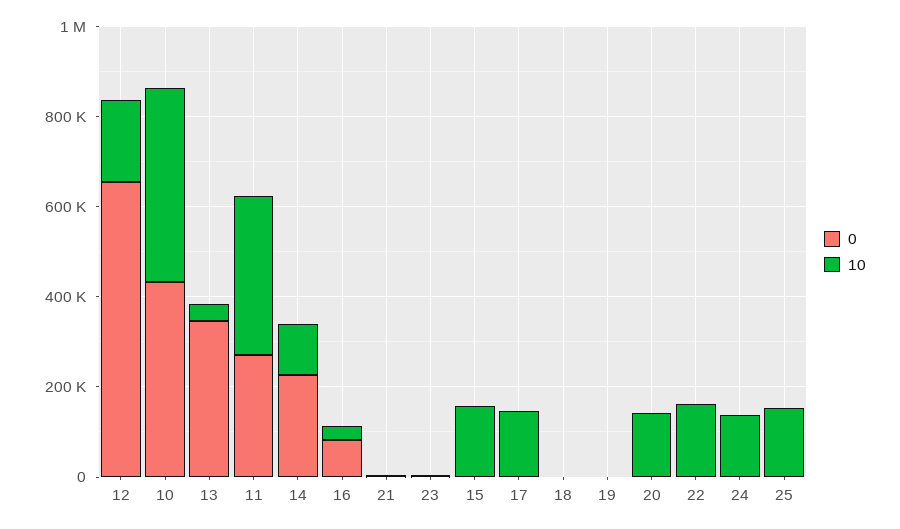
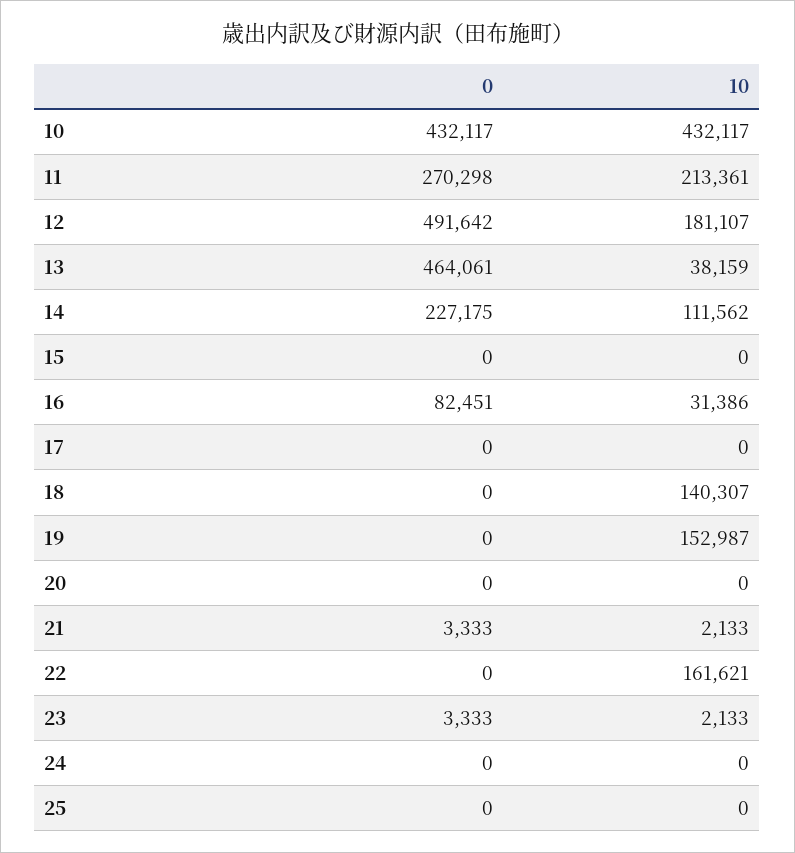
0, 12: 650000 -> 491642
0, 13: 350000 -> 464061
10, 11: 350000 -> 213361
10, 15: 150000 -> 0
10, 17: 150000 -> 0
10, 18: 0 -> 140307
10, 19: 0 -> 152987
10, 20: 150000 -> 0
10, 24: 150000 -> 0
10, 25: 150000 -> 0

